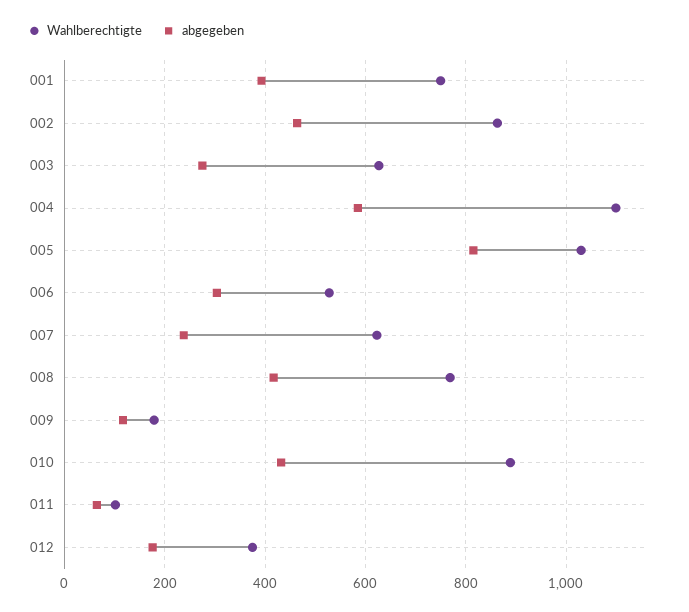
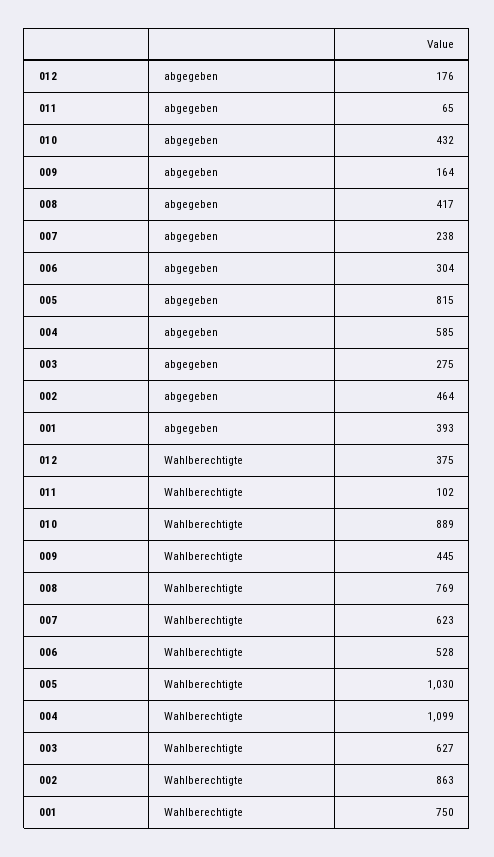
Wahlberechtigte, 009: 180 -> 445
abgegeben, 009: 120 -> 164

